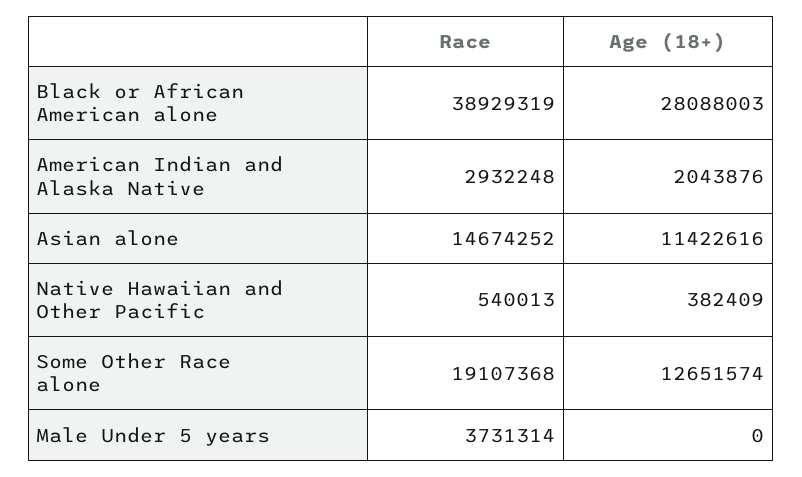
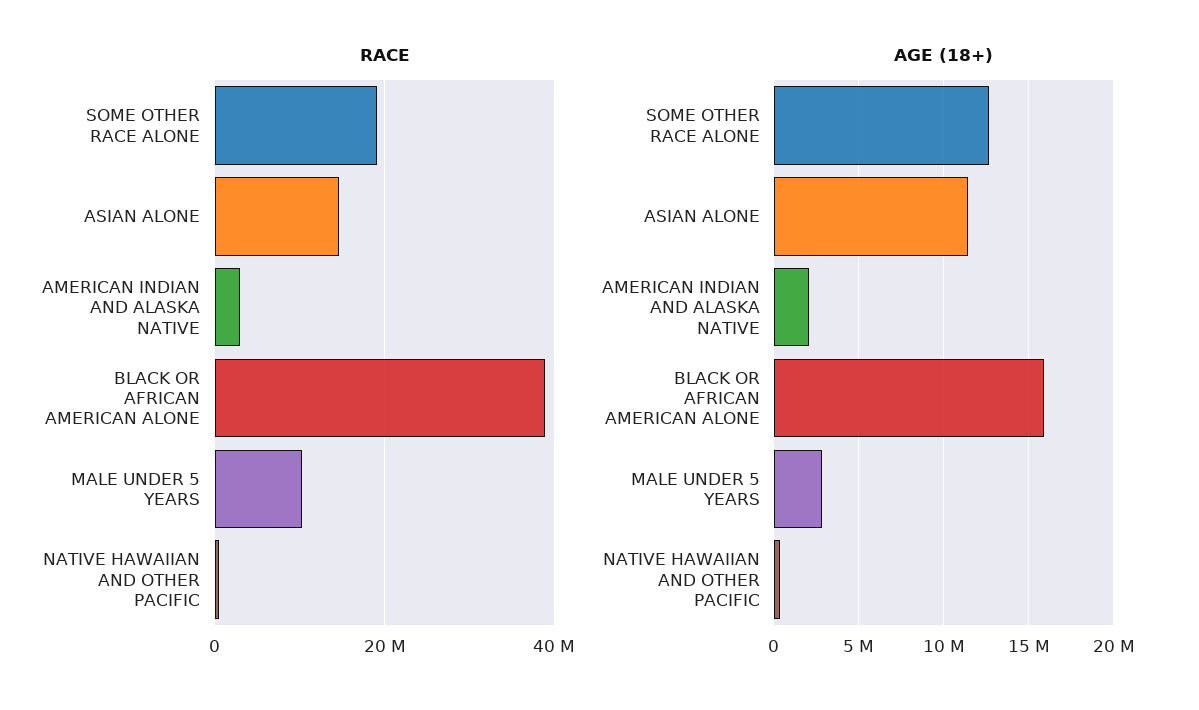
Age (18+), Black or African American alone: 28088003 -> 16000000
Race, Male Under 5 years: 3731314 -> 10000000
Age (18+), Male Under 5 years: 0 -> 3000000

